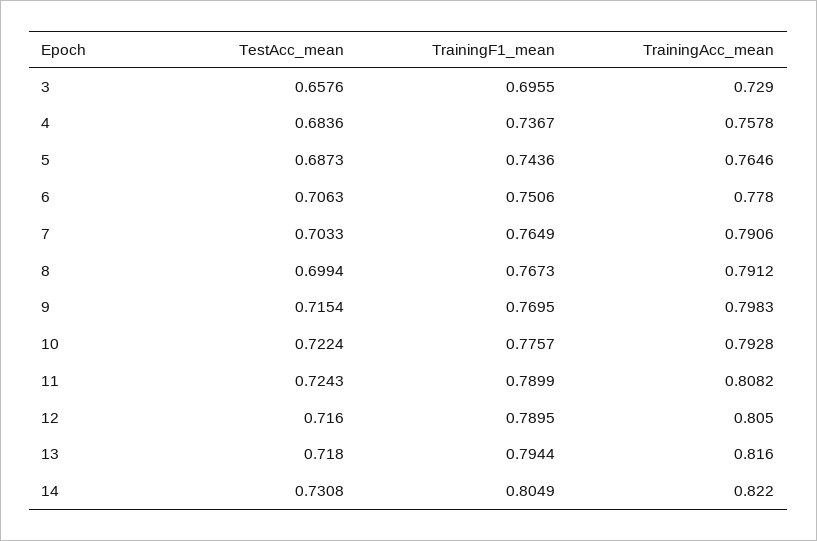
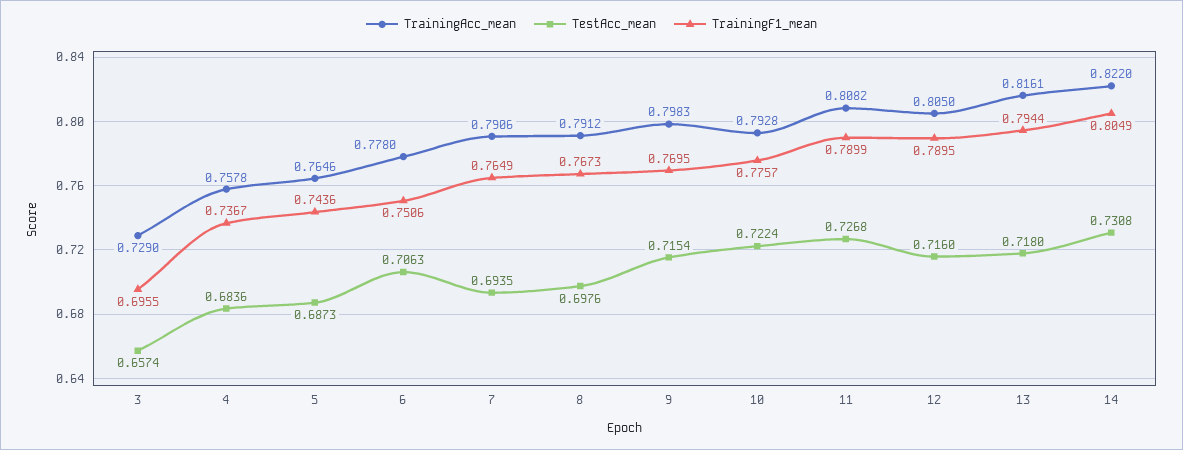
TestAcc_mean, 3: 0.6576 -> 0.6574
TestAcc_mean, 7: 0.7033 -> 0.6935
TestAcc_mean, 8: 0.6994 -> 0.6976
TestAcc_mean, 11: 0.7243 -> 0.7268
TrainingAcc_mean, 13: 0.816 -> 0.8161

